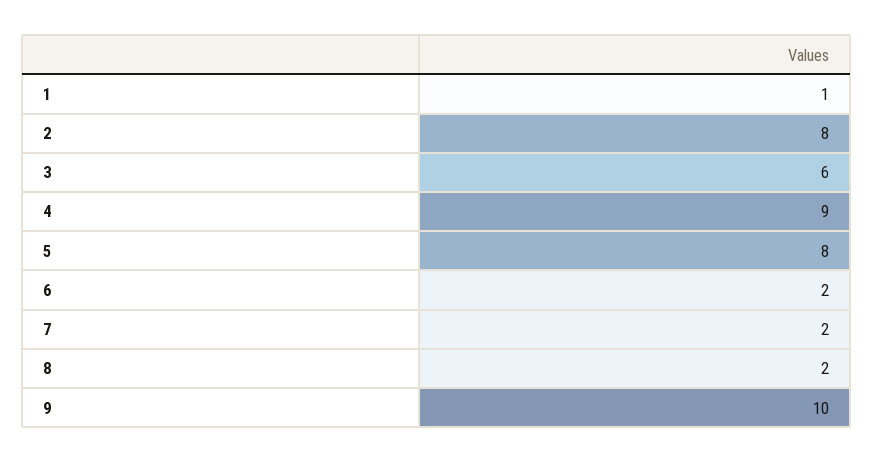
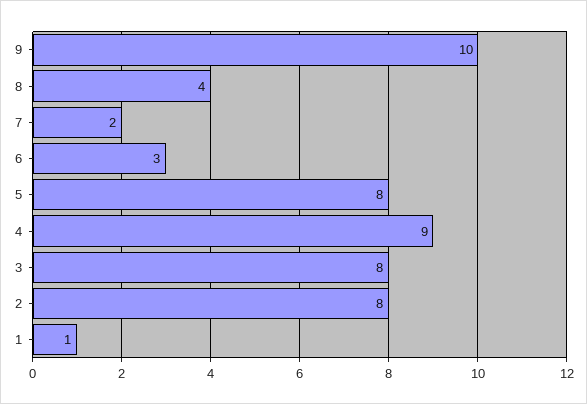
3: 6 -> 8
6: 2 -> 3
8: 2 -> 4

